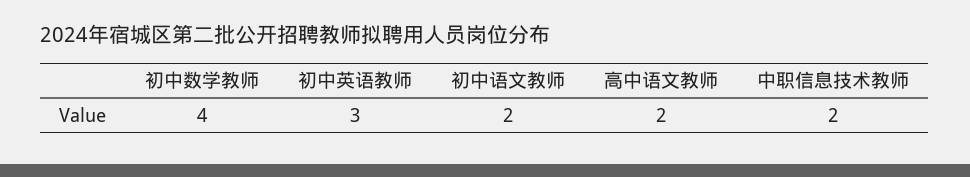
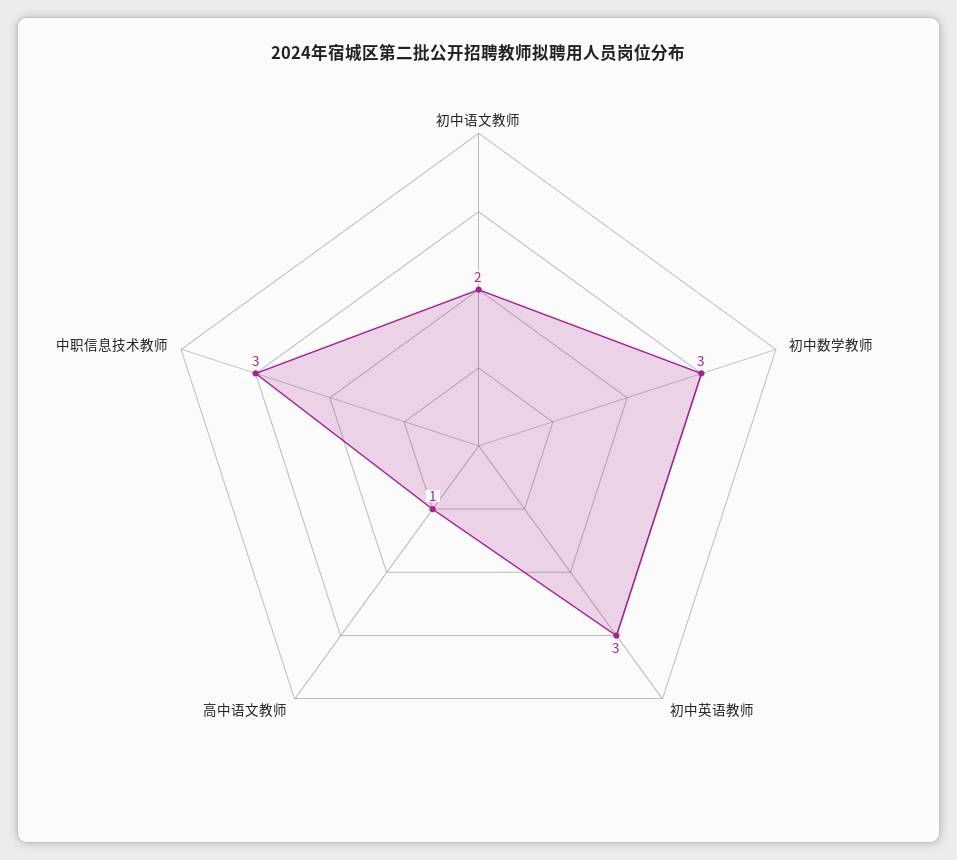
初中数学教师: 4 -> 3
高中语文教师: 2 -> 1
中职信息技术教师: 2 -> 3

